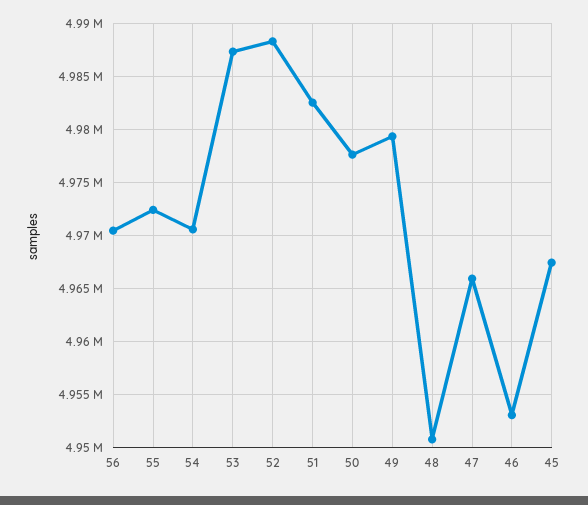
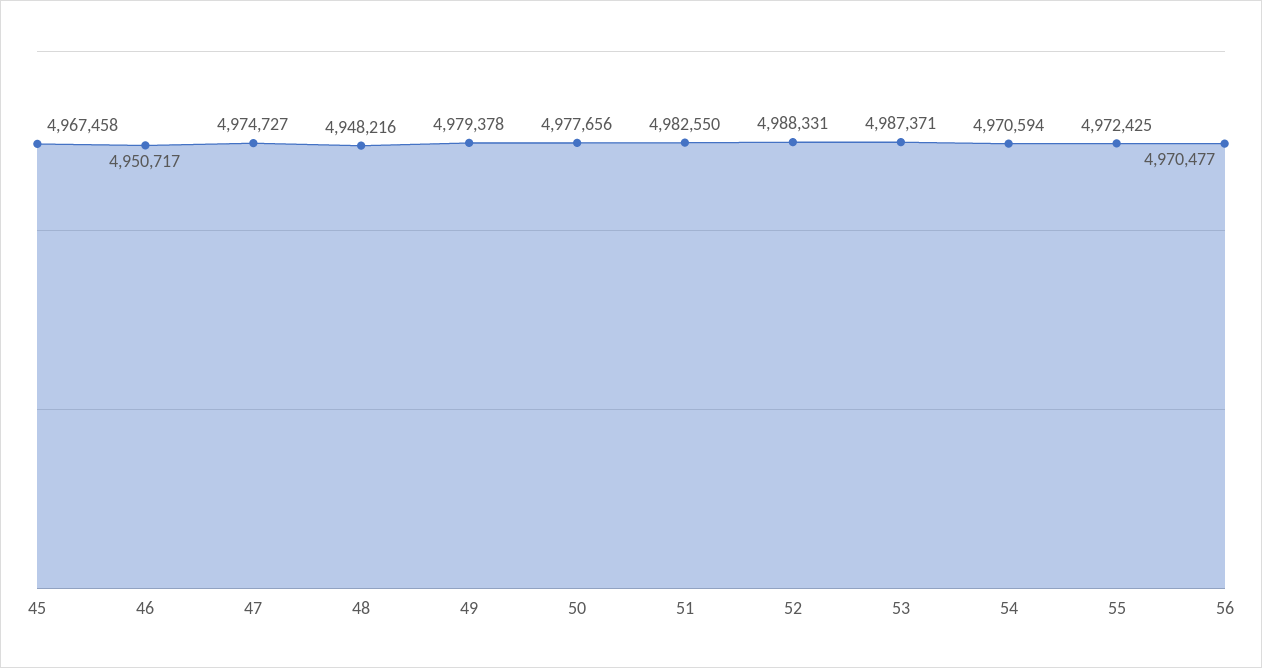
48: 4951000 -> 4948216
47: 4966000 -> 4974727
46: 4953000 -> 4950717

